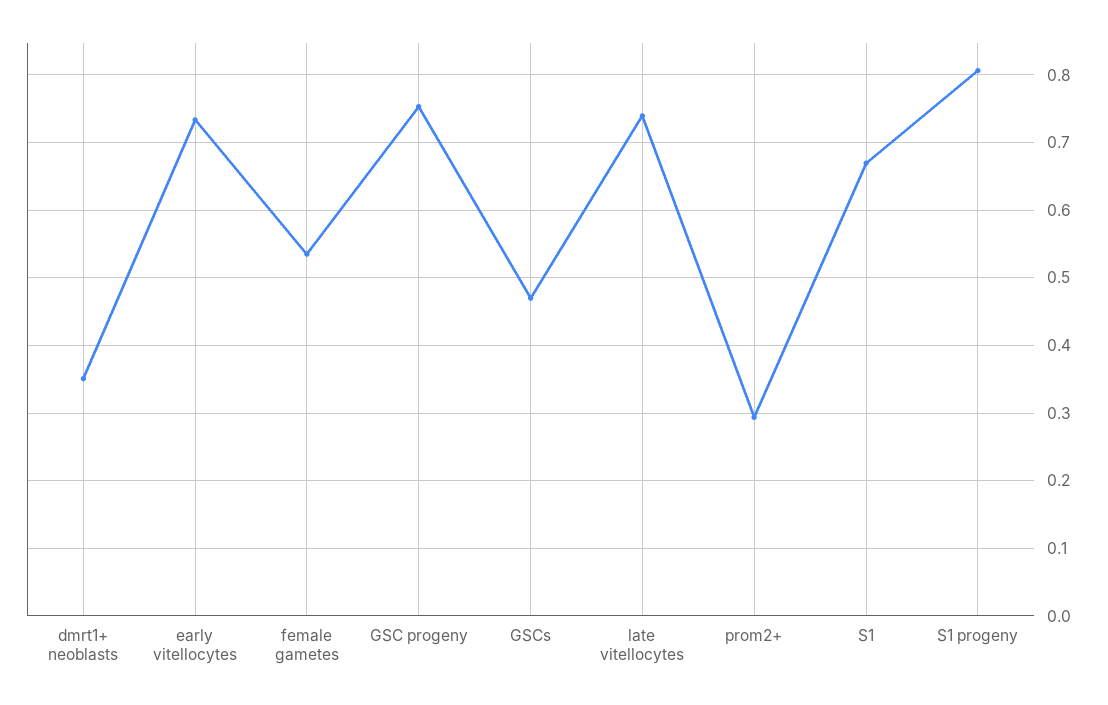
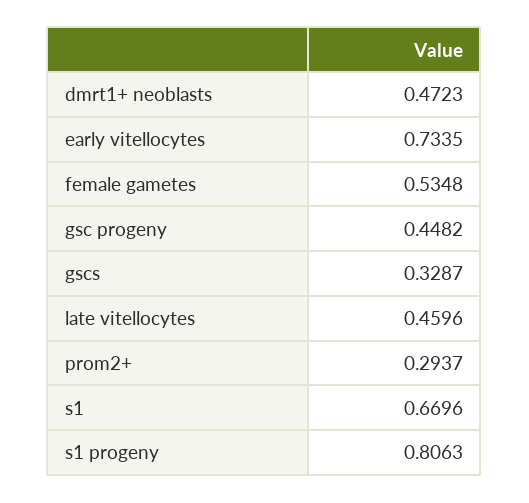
dmrt1+ neoblasts: 0.35 -> 0.4723
GSC progeny: 0.75 -> 0.4482
GSCs: 0.47 -> 0.3287
late vitellocytes: 0.74 -> 0.4596

